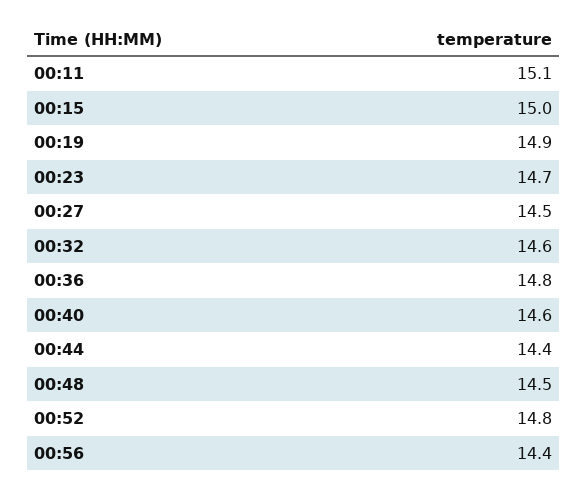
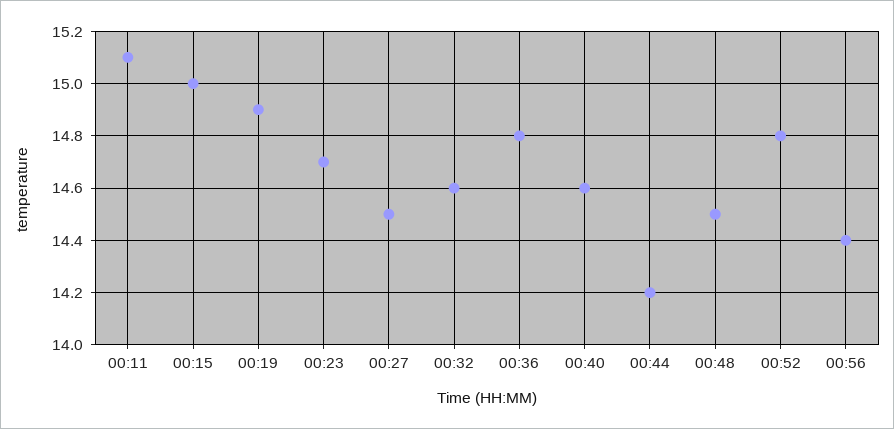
00:44: 14.4 -> 14.2

